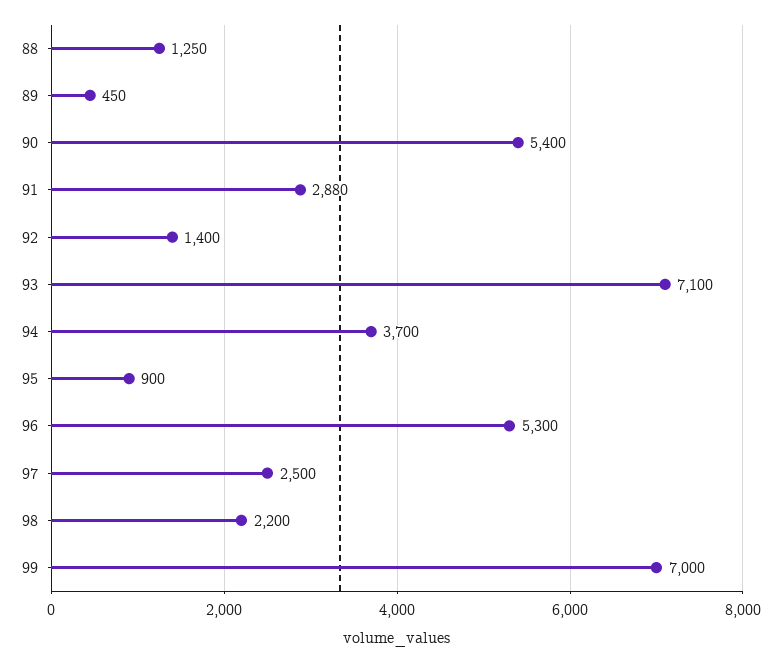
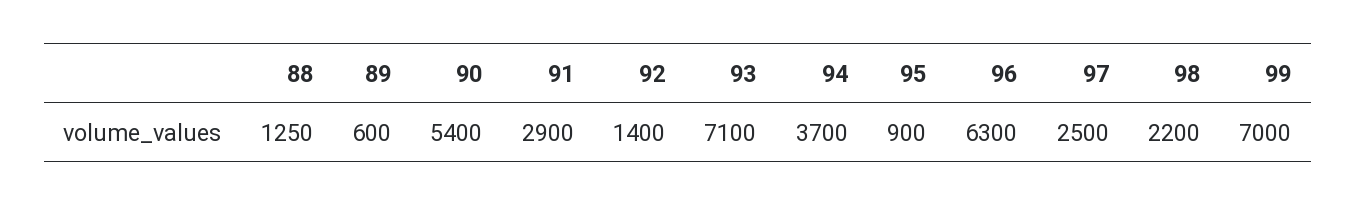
89: 450 -> 600
91: 2880 -> 2900
96: 5300 -> 6300

